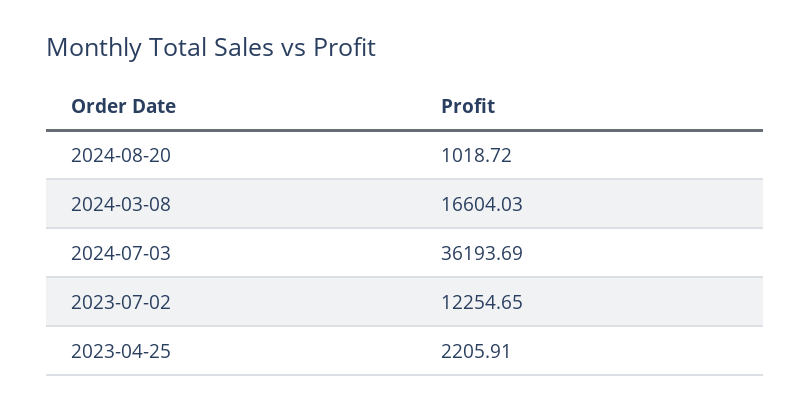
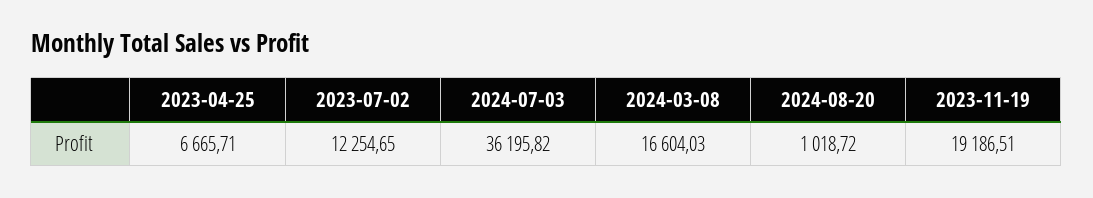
2024-07-03: 36193.69 -> 36195.82
2023-04-25: 2205.91 -> 6665.71
2023-11-19: none -> 19186.51

